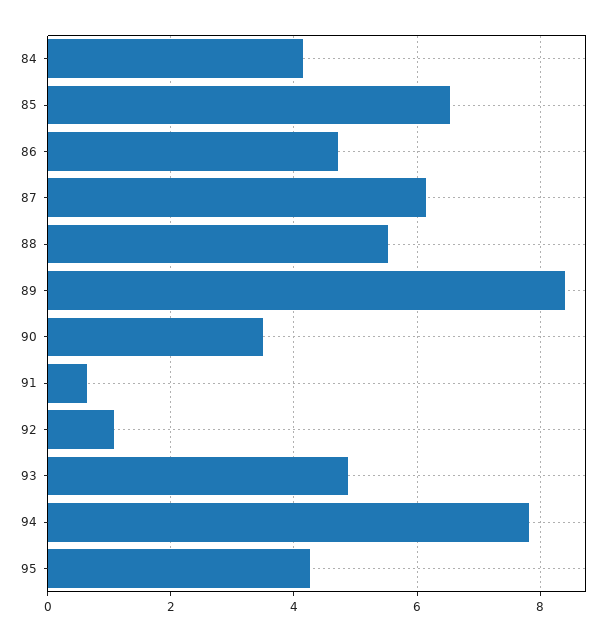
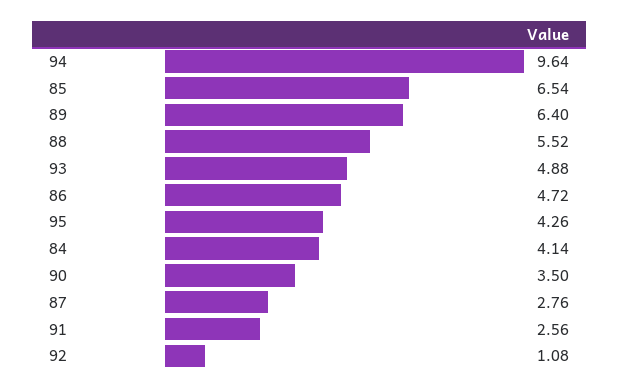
87: 6.2 -> 2.76
89: 8.4 -> 6.4
91: 0.6 -> 2.56
94: 7.8 -> 9.64

